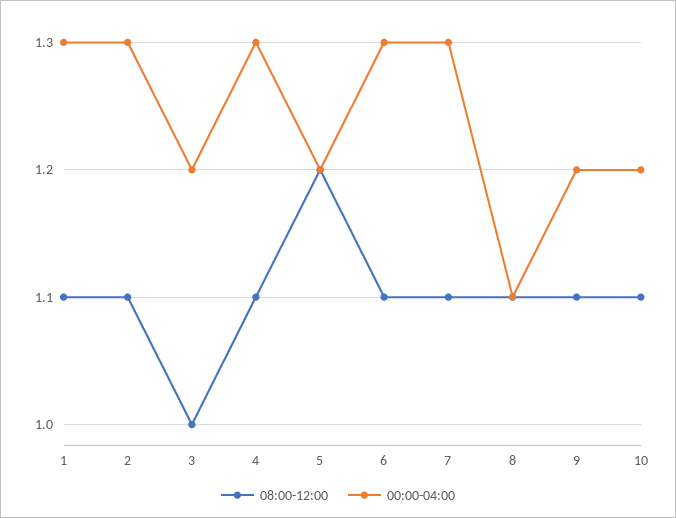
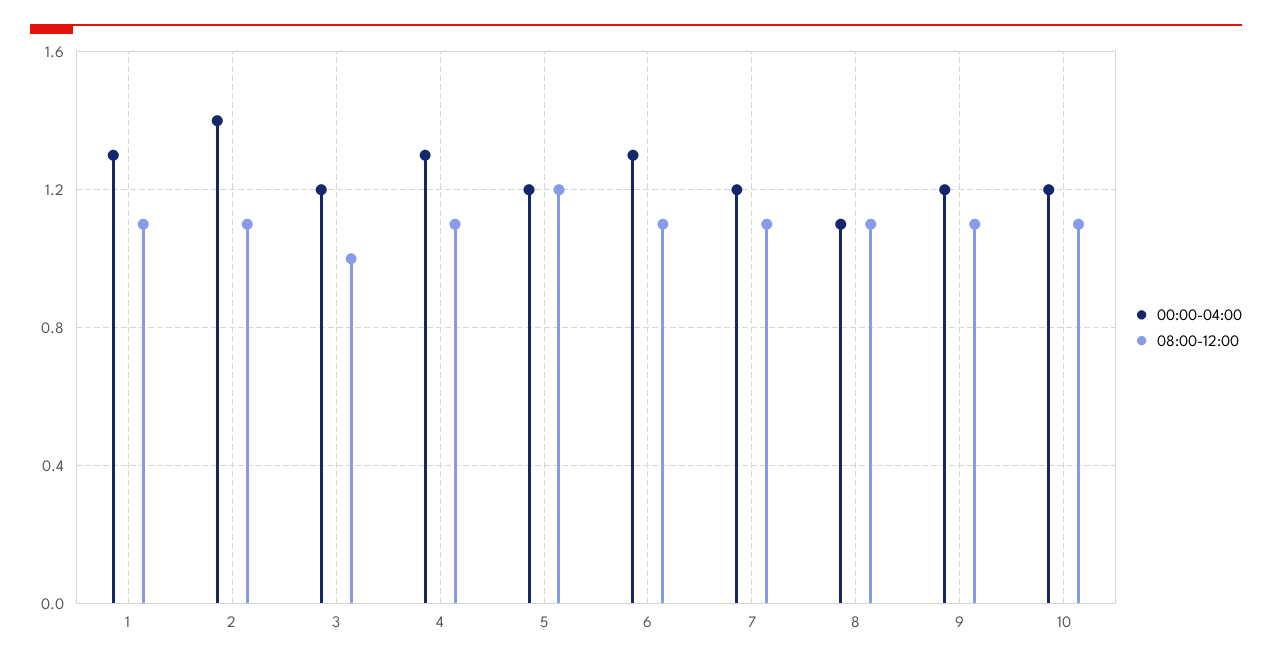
00:00-04:00, 2: 1.3 -> 1.4
00:00-04:00, 7: 1.3 -> 1.2

